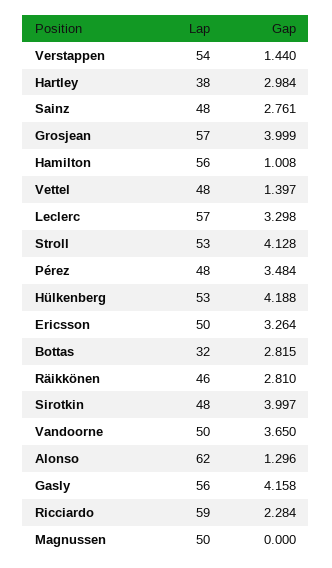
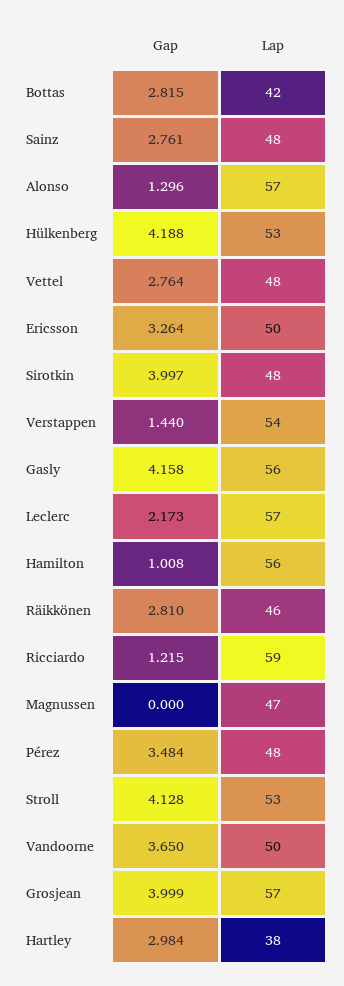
Gap, Vettel: 1.397 -> 2.764
Gap, Leclerc: 3.298 -> 2.173
Lap, Bottas: 32 -> 42
Lap, Alonso: 62 -> 57
Gap, Ricciardo: 2.284 -> 1.215
Lap, Magnussen: 50 -> 47

